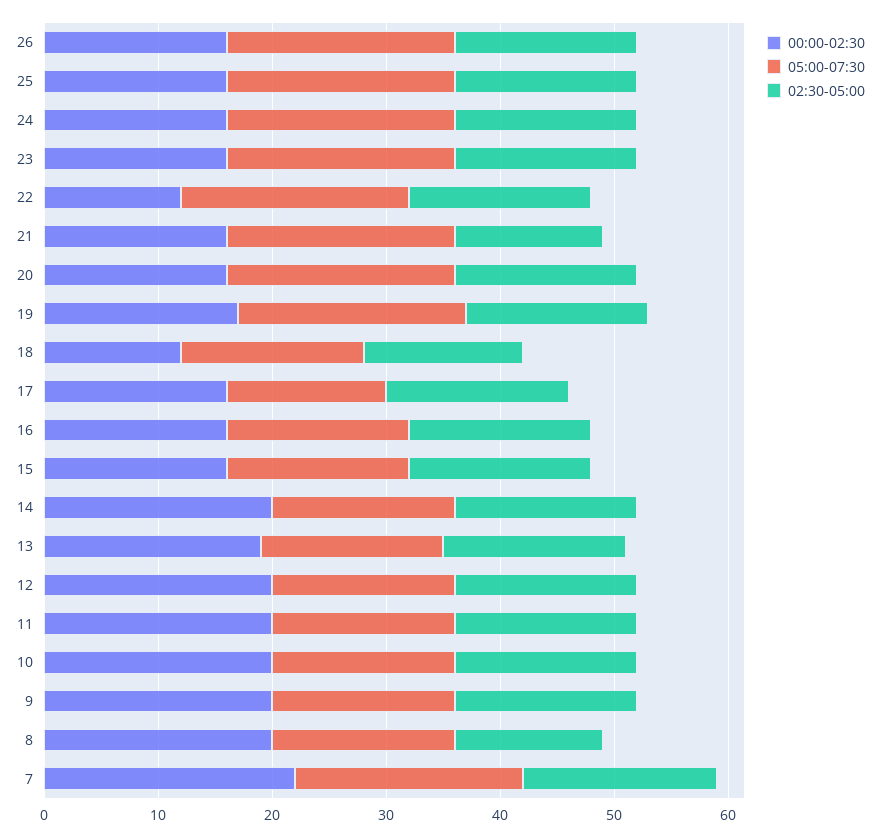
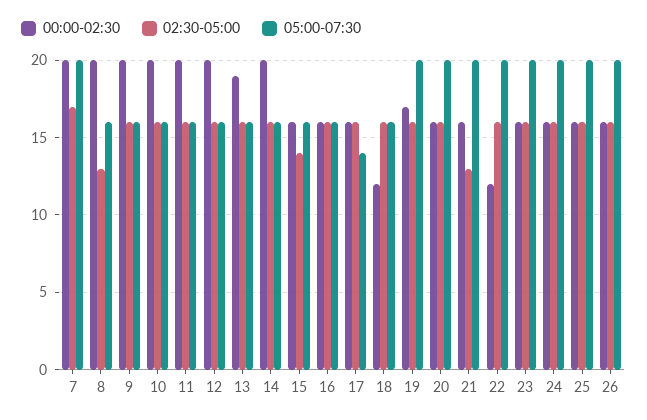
02:30-05:00, 18: 14 -> 16
02:30-05:00, 15: 16 -> 14
00:00-02:30, 7: 22 -> 20

